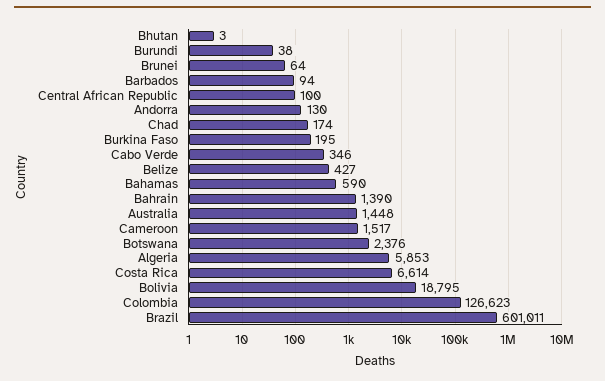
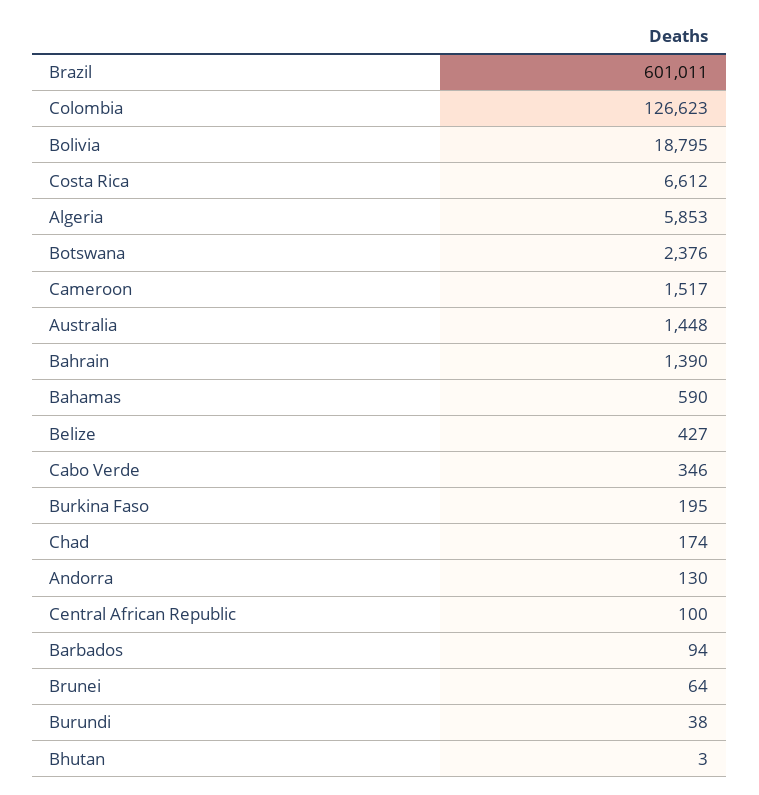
Costa Rica: 6614 -> 6612

